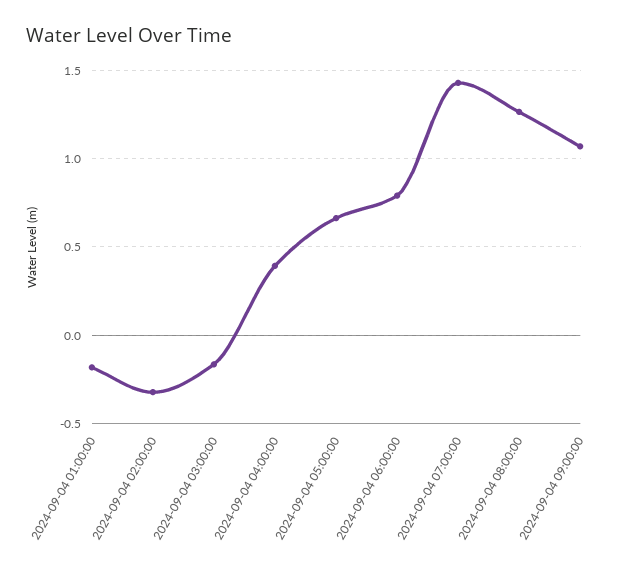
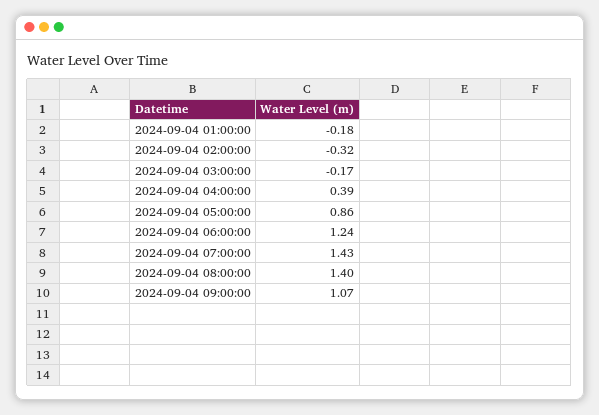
2024-09-04 05:00:00: 0.65 -> 0.86
2024-09-04 06:00:00: 0.8 -> 1.24
2024-09-04 08:00:00: 1.25 -> 1.4

